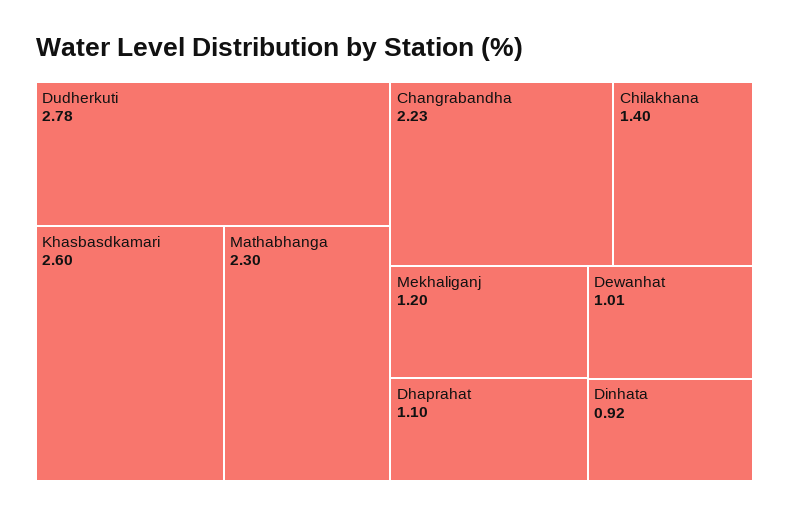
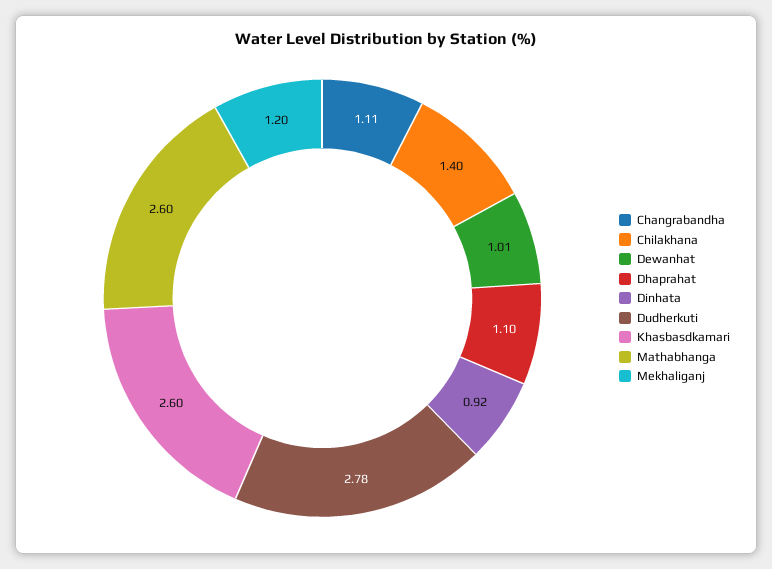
Mathabhanga: 2.3 -> 2.6
Changrabandha: 2.23 -> 1.11

